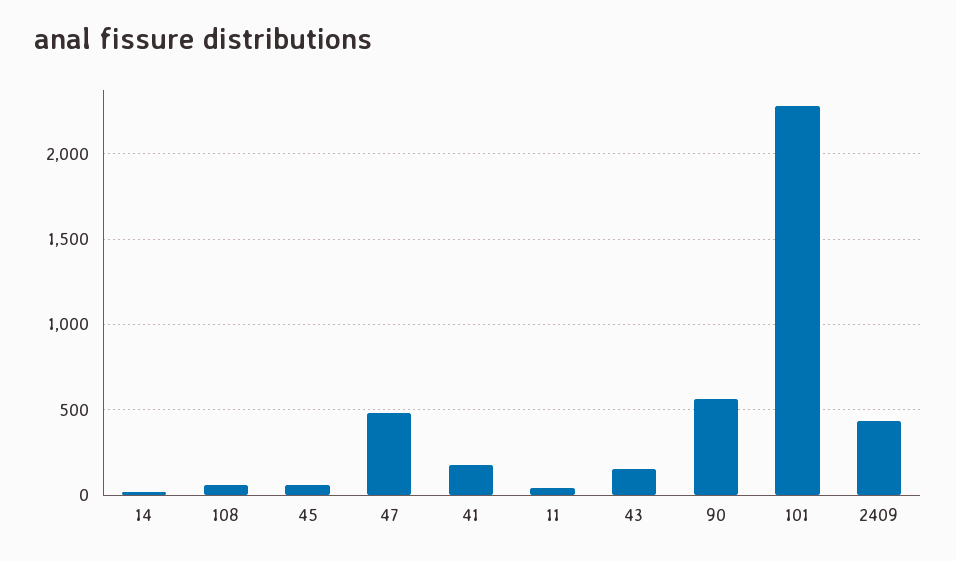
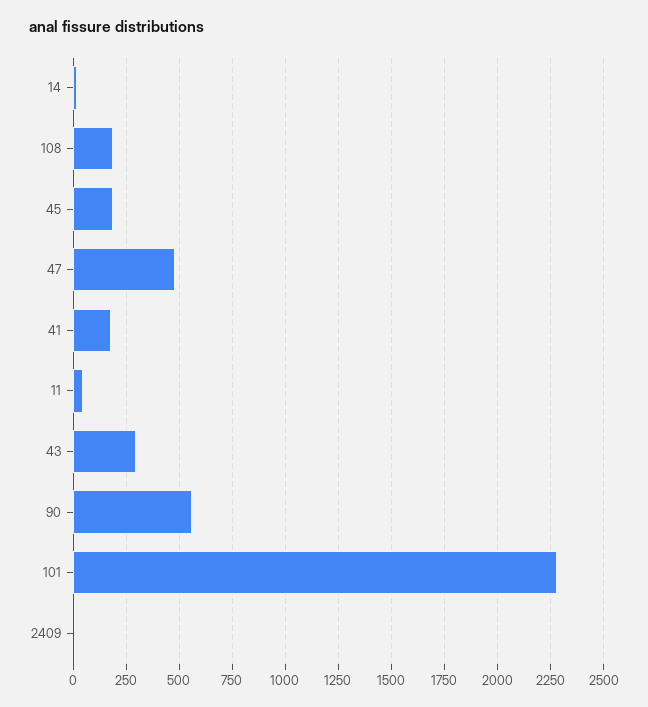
108: 50 -> 200
45: 50 -> 200
43: 150 -> 300
2409: 450 -> 0

